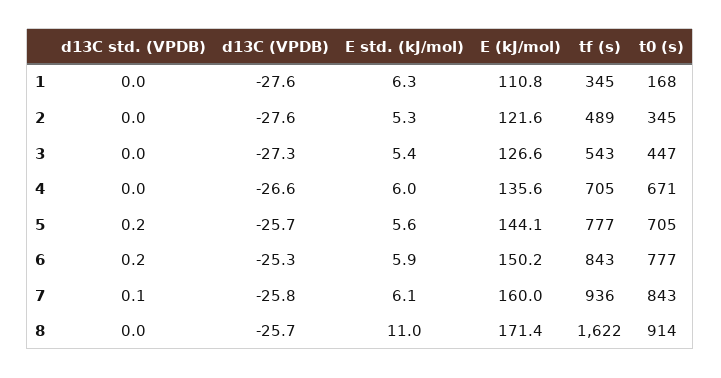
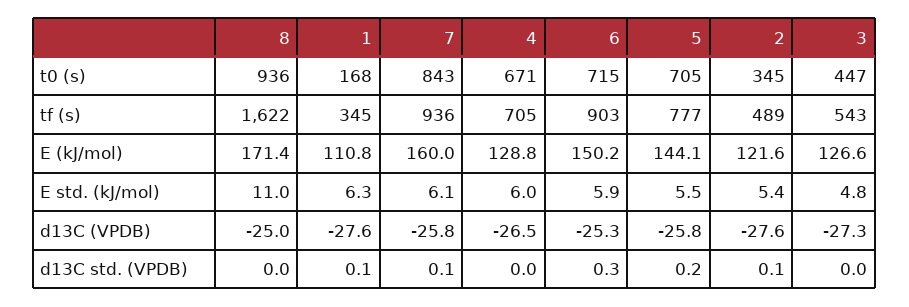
d13C std. (VPDB), 1: 0 -> 0.1
d13C std. (VPDB), 2: 0 -> 0.1
E std. (kJ/mol), 2: 5.3 -> 5.4
E std. (kJ/mol), 3: 5.4 -> 4.8
d13C (VPDB), 4: -26.6 -> -26.5
E (kJ/mol), 4: 135.6 -> 128.8
d13C (VPDB), 5: -25.7 -> -25.8
E std. (kJ/mol), 5: 5.6 -> 5.5
d13C std. (VPDB), 6: 0.2 -> 0.3
tf (s), 6: 843 -> 903
t0 (s), 6: 777 -> 715
d13C (VPDB), 8: -25.7 -> -25
t0 (s), 8: 914 -> 936

